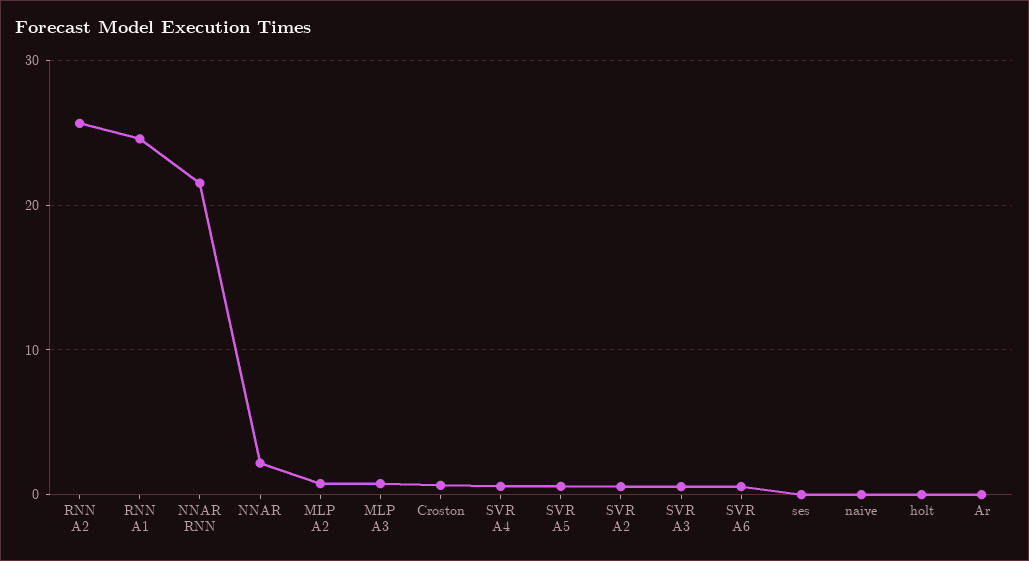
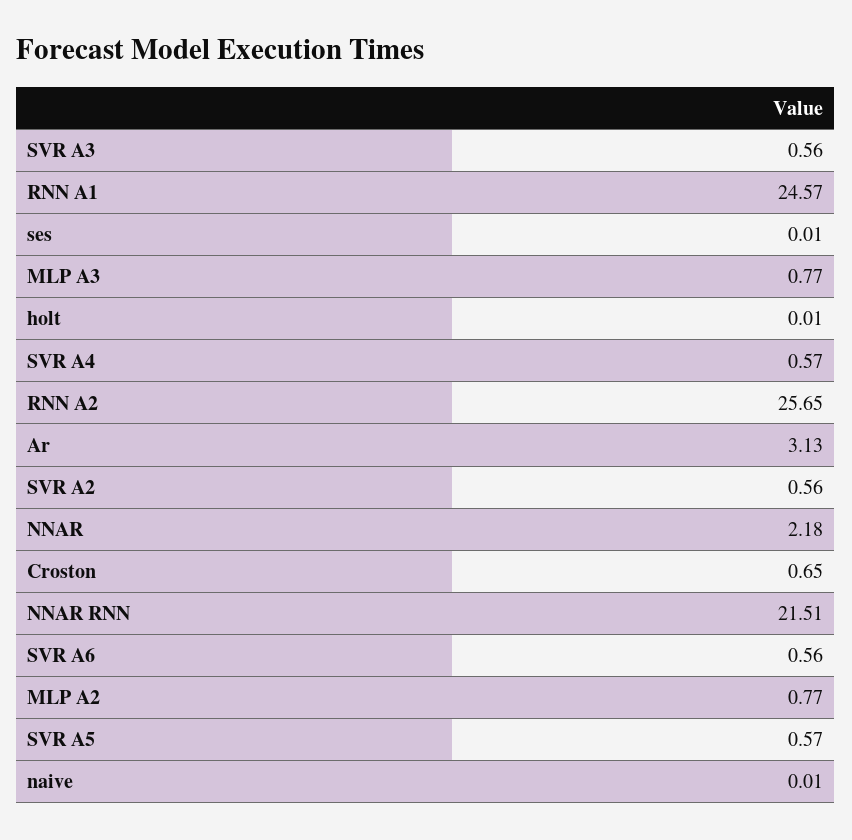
Ar: 0 -> 3.13

